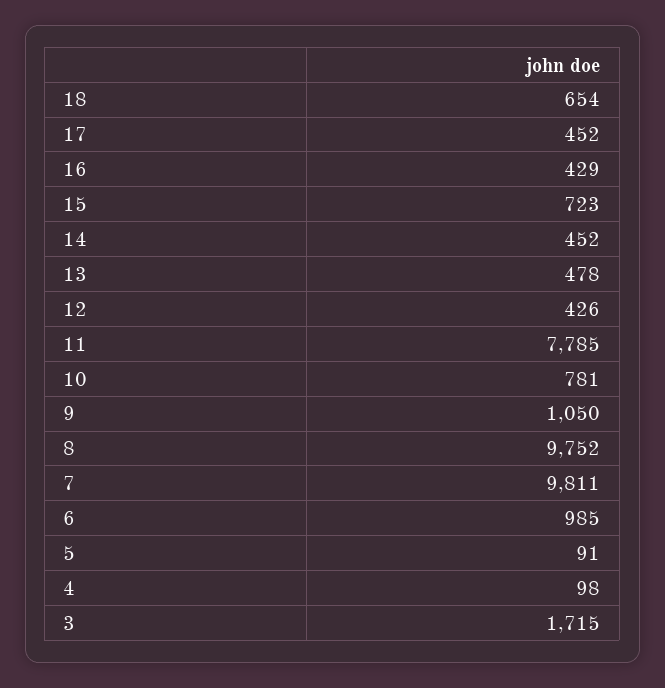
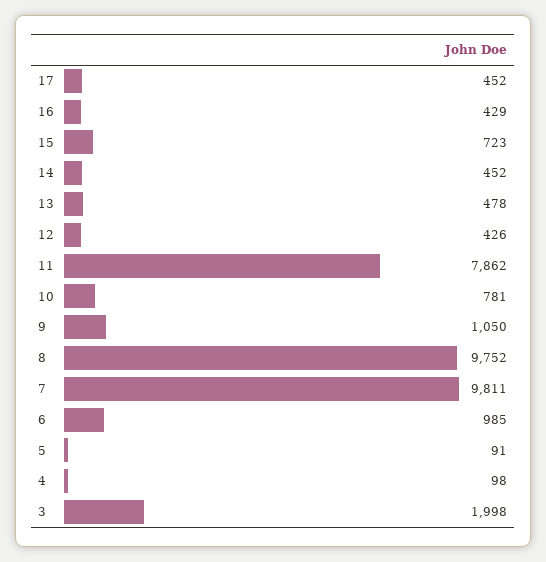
18: 654 -> none
11: 7785 -> 7862
3: 1715 -> 1998

